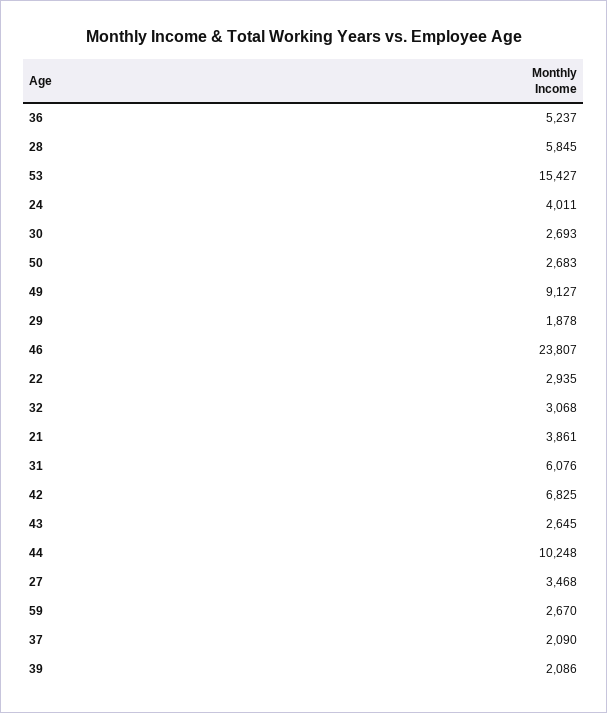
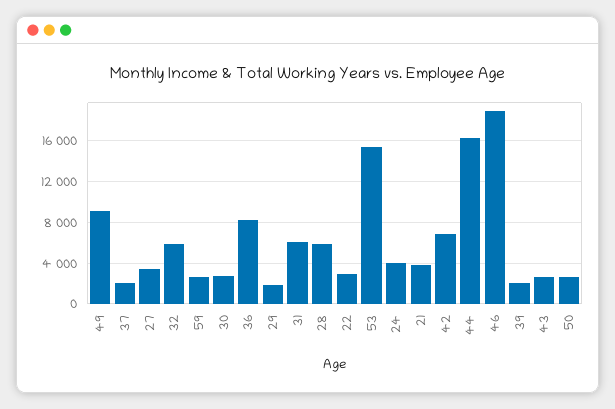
36: 5237 -> 8000
46: 23807 -> 19000
32: 3068 -> 6000
44: 10248 -> 16000

